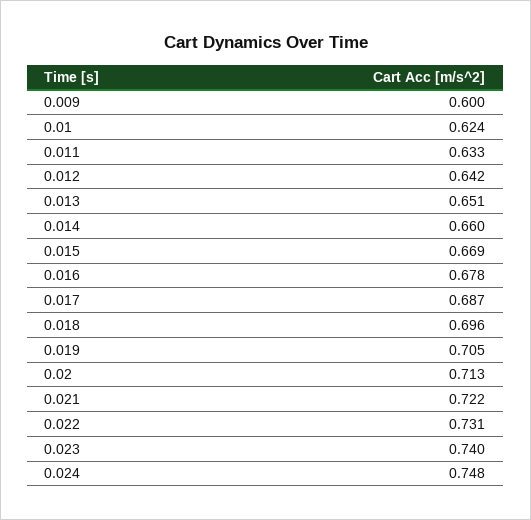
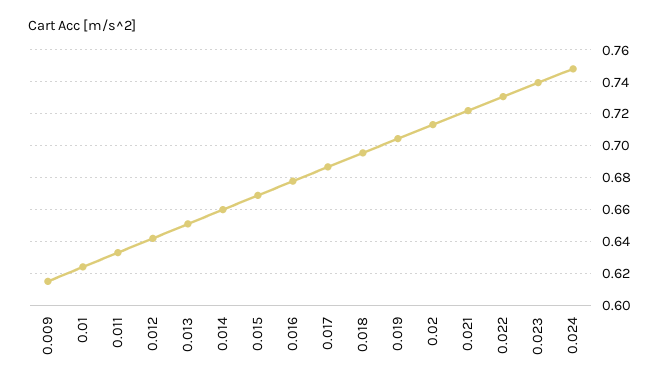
0.009: 0.6 -> 0.615

